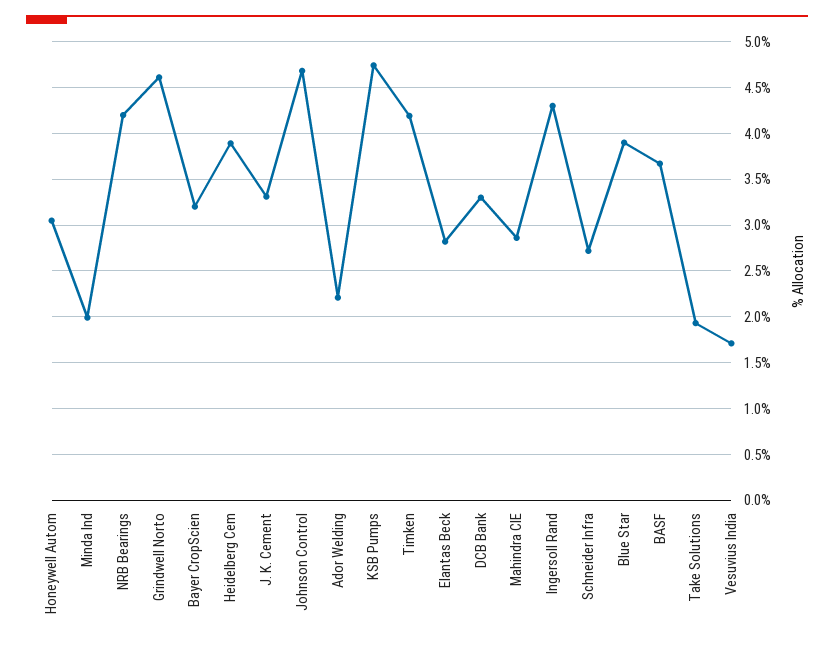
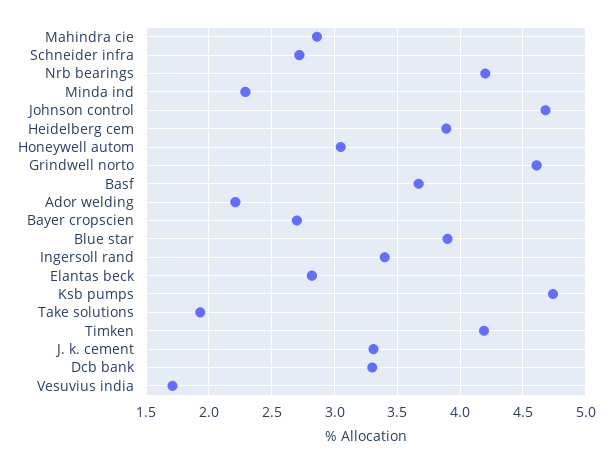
Minda Ind: 2 -> 2.3
Bayer CropScien: 3.2 -> 2.7
Ingersoll Rand: 4.3 -> 3.4

